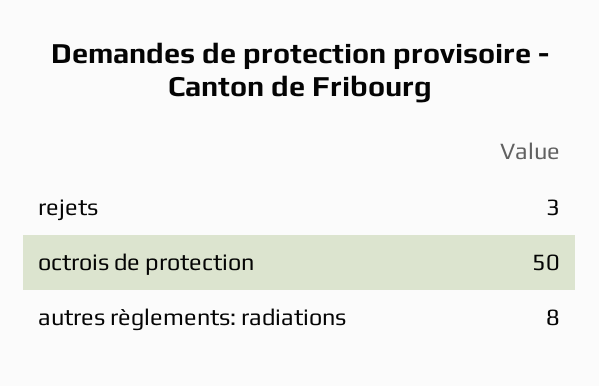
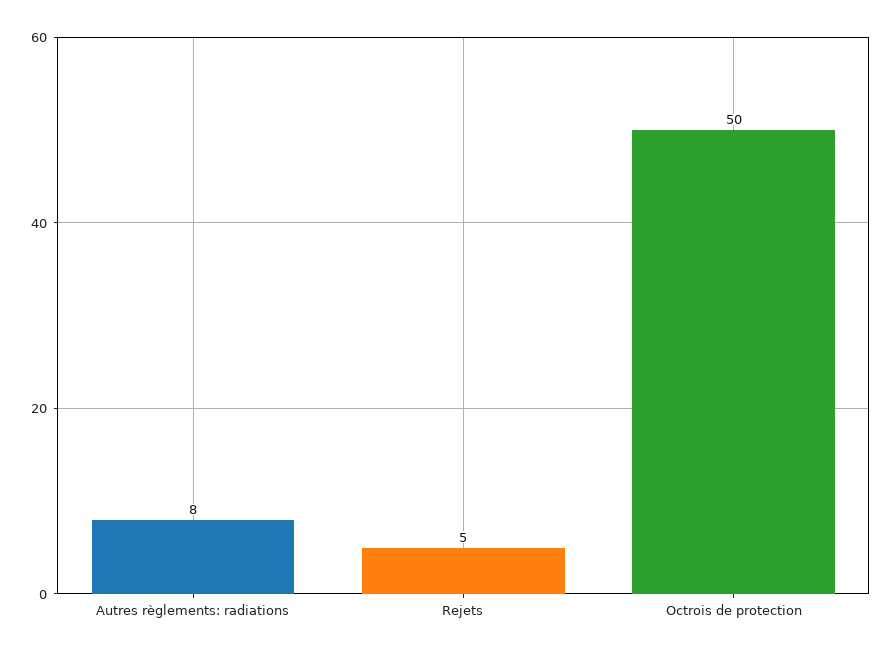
rejets: 3 -> 5

